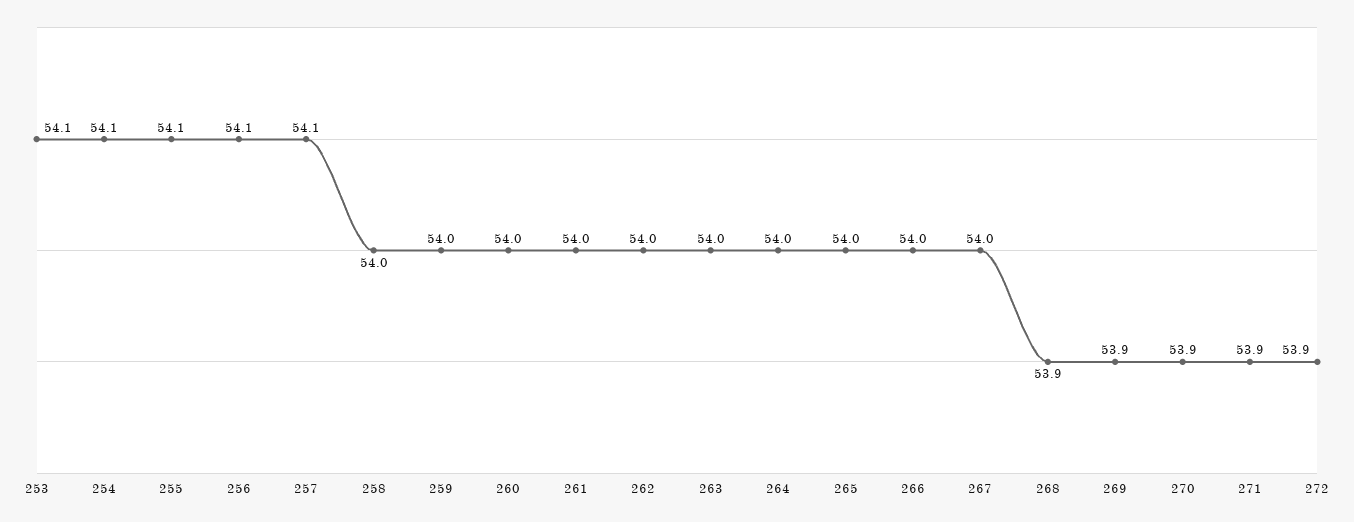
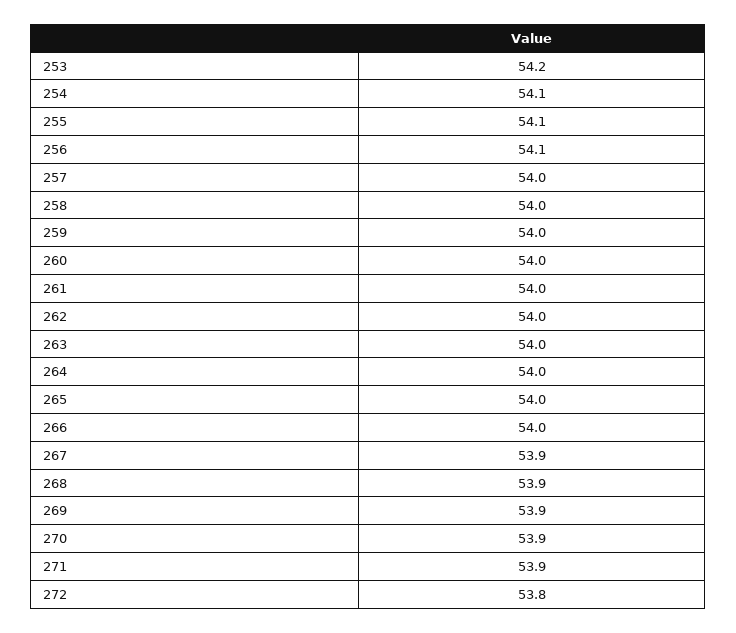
253: 54.1 -> 54.2
257: 54.1 -> 54
267: 54 -> 53.9
272: 53.9 -> 53.8

